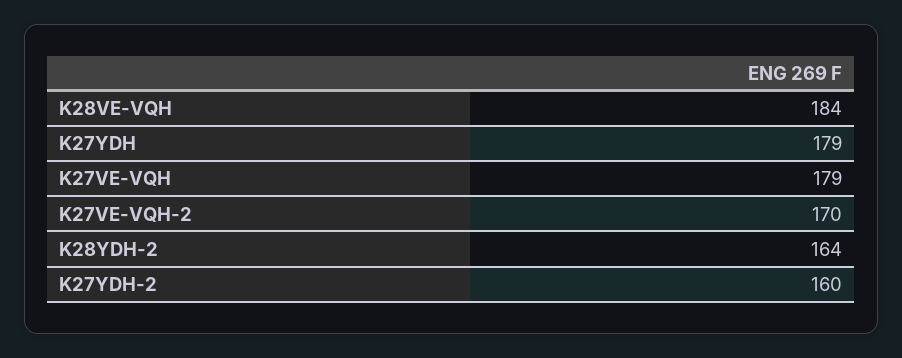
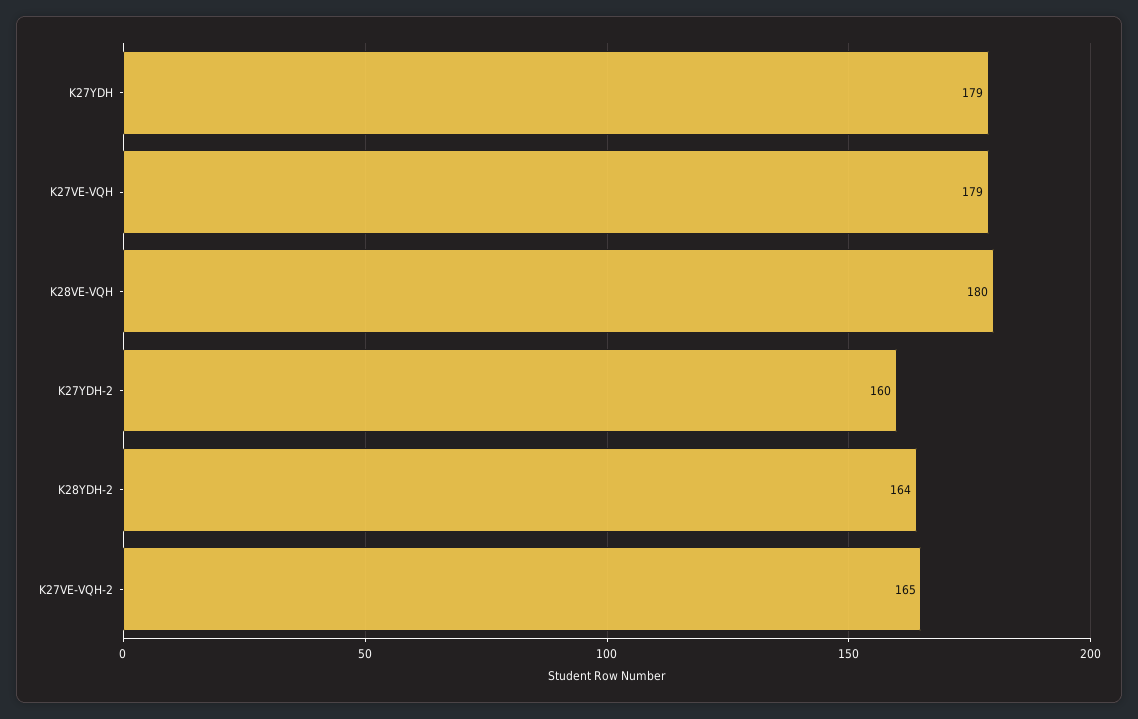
K28VE-VQH: 184 -> 180
K27VE-VQH-2: 170 -> 165

